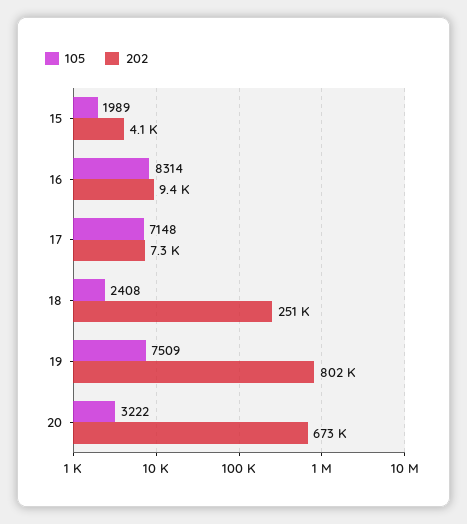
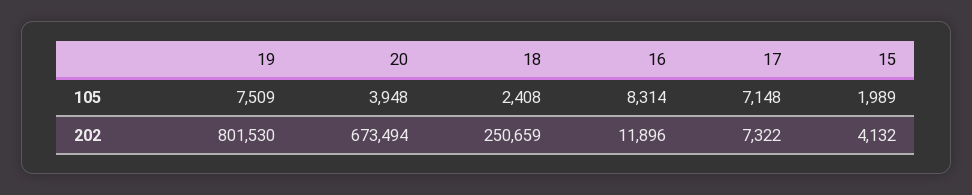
202, 16: 9400 -> 11896
105, 20: 3222 -> 3948

